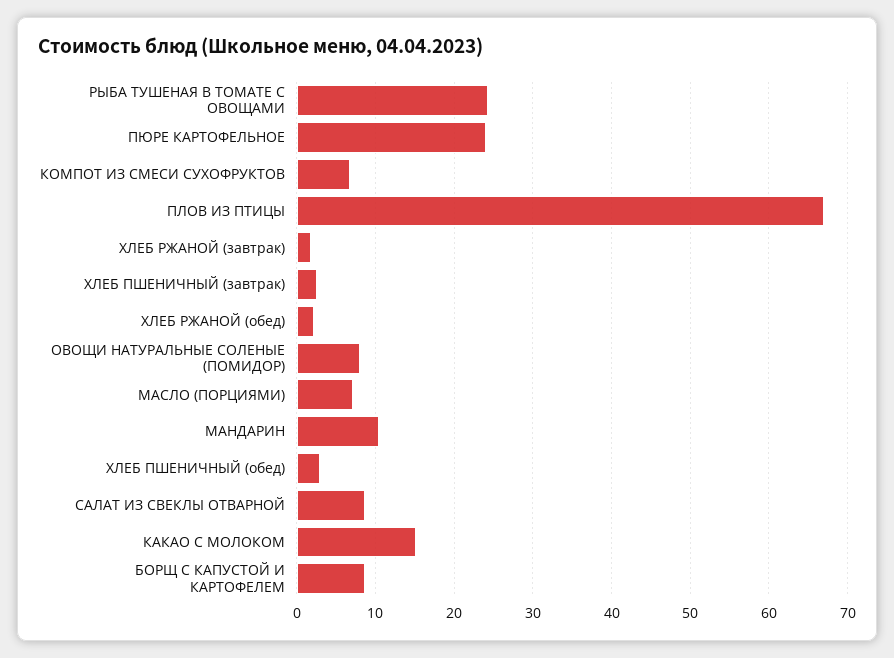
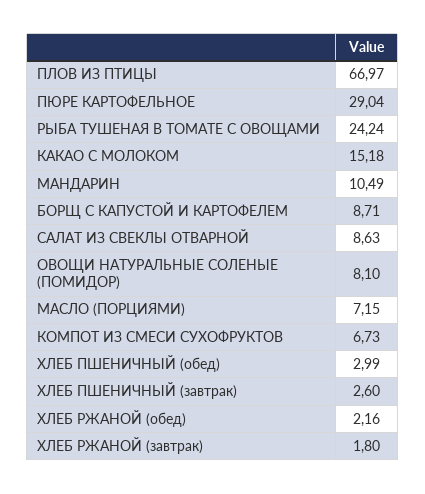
ПЮРЕ КАРТОФЕЛЬНОЕ: 24 -> 29.04

